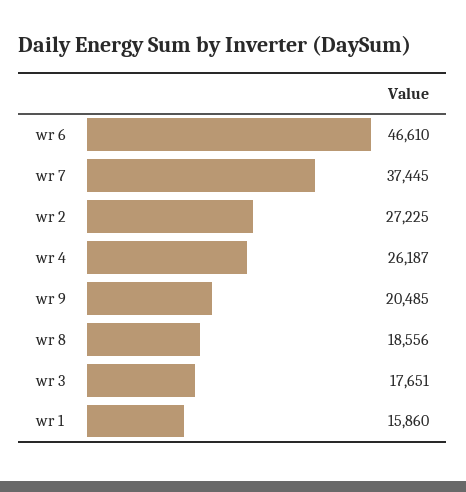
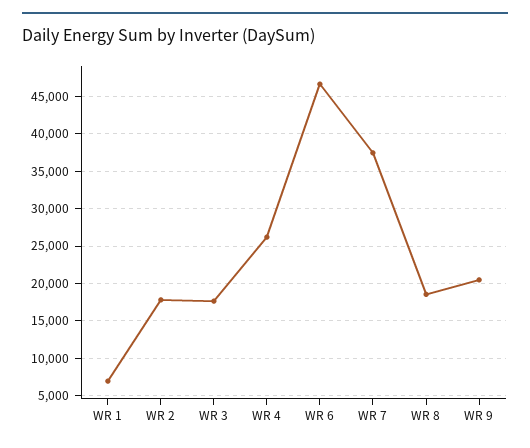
wr 2: 27225 -> 18000
wr 1: 15860 -> 7000

